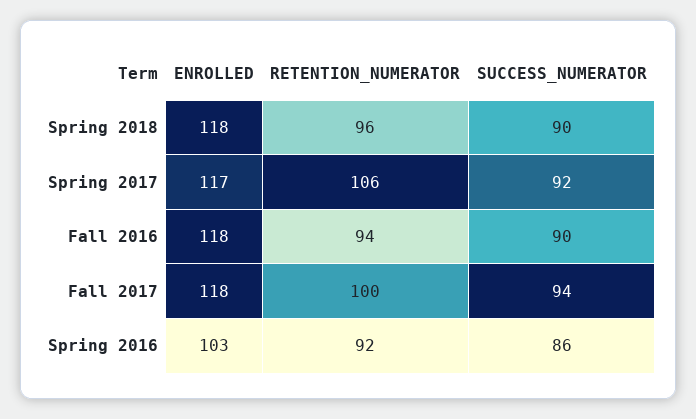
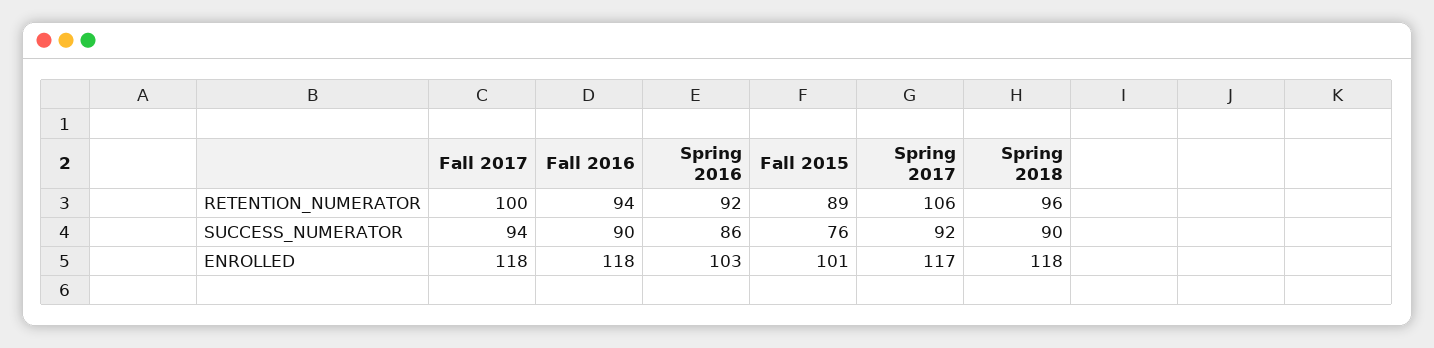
RETENTION_NUMERATOR, Fall 2015: none -> 89
SUCCESS_NUMERATOR, Fall 2015: none -> 76
ENROLLED, Fall 2015: none -> 101

